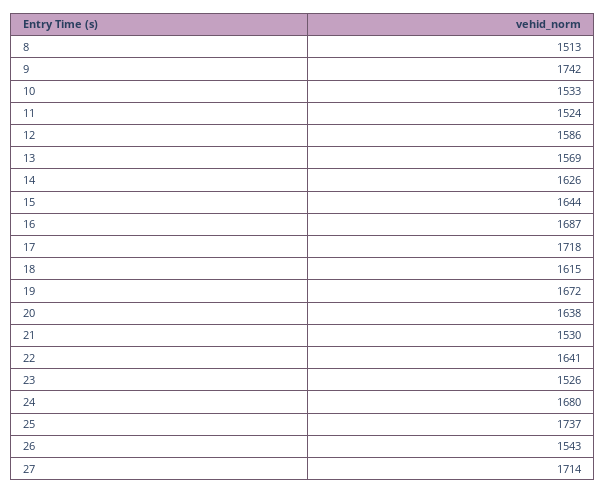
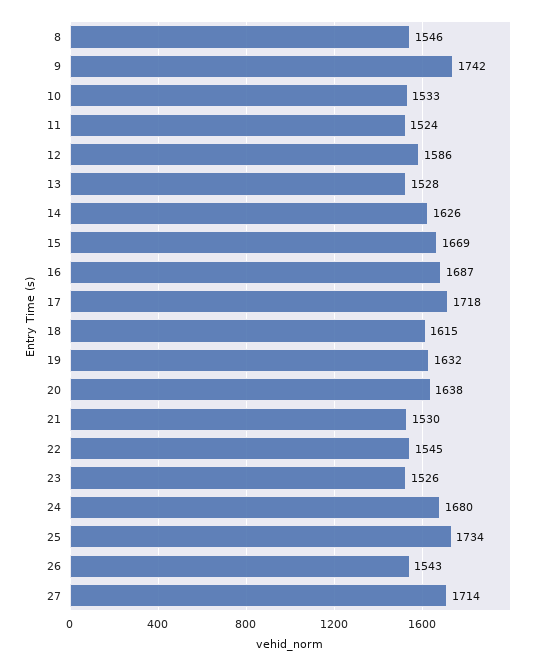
8: 1513 -> 1546
13: 1569 -> 1528
15: 1644 -> 1669
19: 1672 -> 1632
22: 1641 -> 1545
25: 1737 -> 1734

